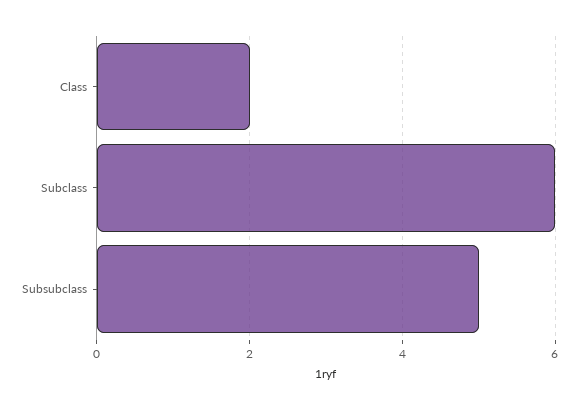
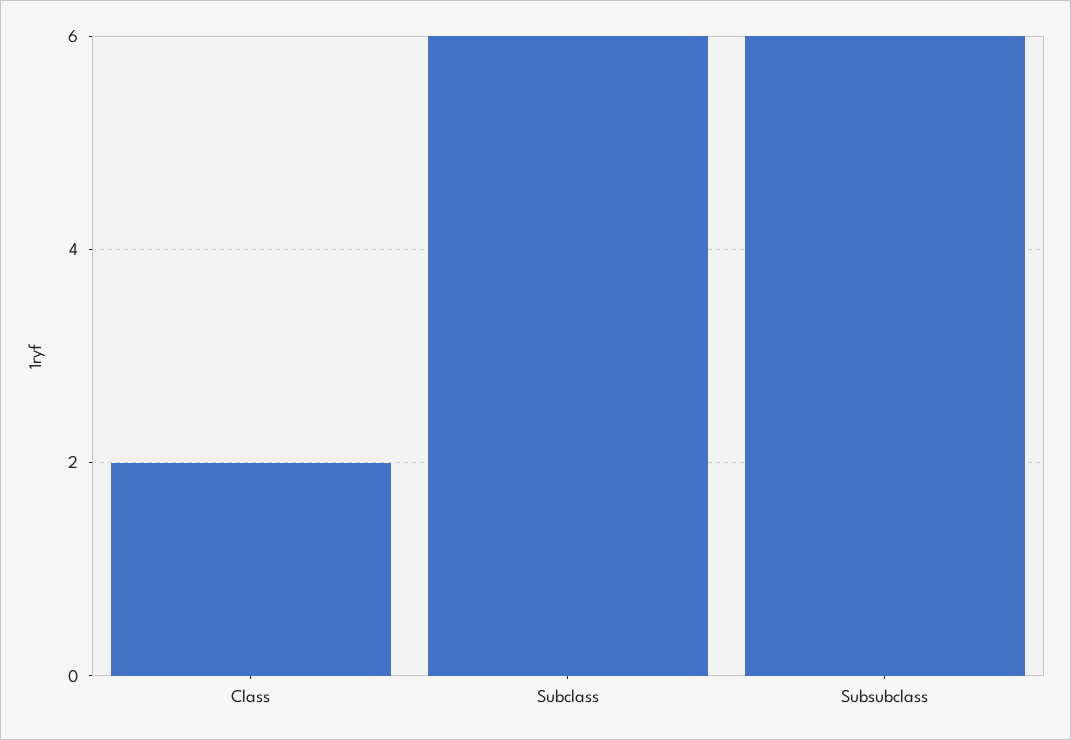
Subsubclass: 5 -> 6

